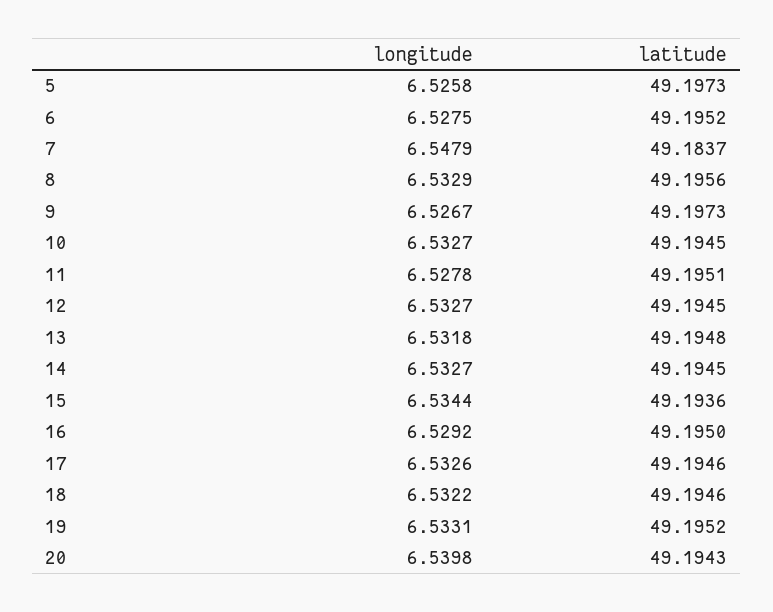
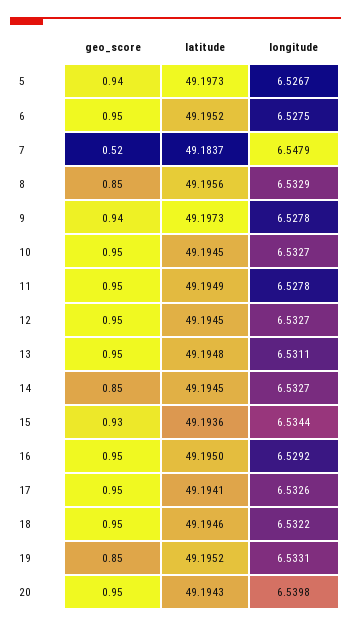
longitude, 5: 6.5258 -> 6.5267
longitude, 9: 6.5267 -> 6.5278
latitude, 11: 49.1951 -> 49.1949
longitude, 13: 6.5318 -> 6.5311
latitude, 17: 49.1946 -> 49.1941
geo_score, 5: none -> 0.94
geo_score, 6: none -> 0.95
geo_score, 7: none -> 0.52
geo_score, 8: none -> 0.85
geo_score, 9: none -> 0.94
geo_score, 10: none -> 0.95
geo_score, 11: none -> 0.95
geo_score, 12: none -> 0.95
geo_score, 13: none -> 0.95
geo_score, 14: none -> 0.85
geo_score, 15: none -> 0.93
geo_score, 16: none -> 0.95
geo_score, 17: none -> 0.95
geo_score, 18: none -> 0.95
geo_score, 19: none -> 0.85
geo_score, 20: none -> 0.95

